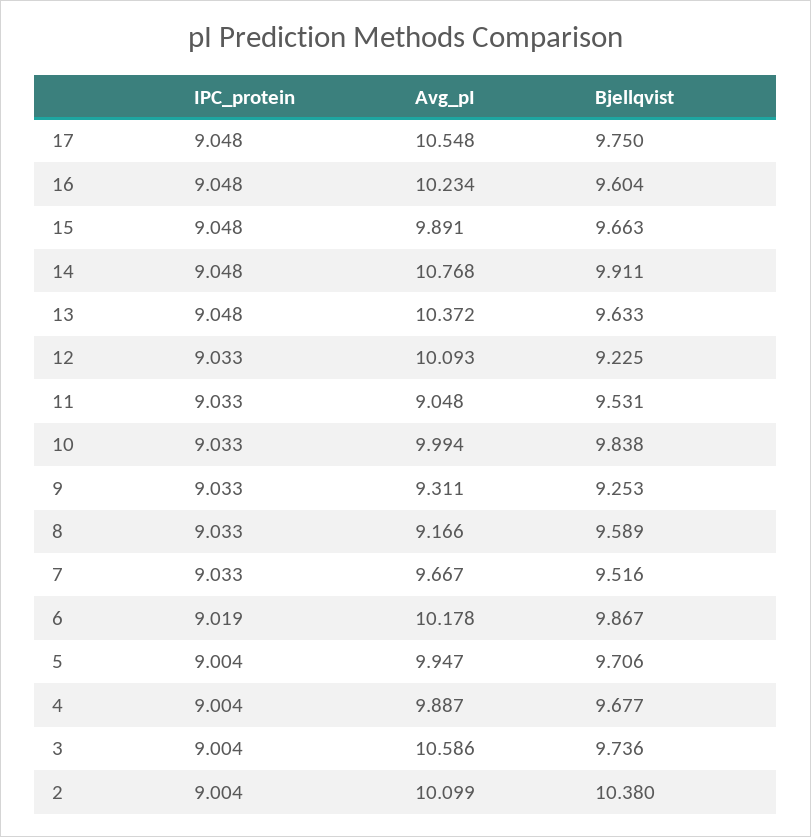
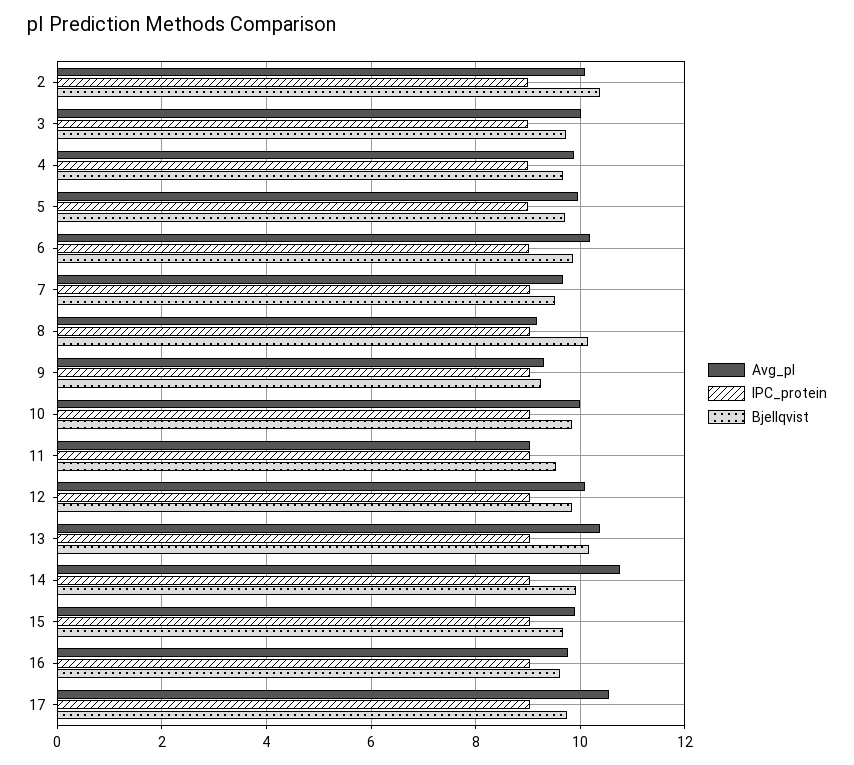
Avg_pI, 16: 10.234 -> 9.8
Bjellqvist, 13: 9.633 -> 10.2
Bjellqvist, 12: 9.225 -> 9.8
Bjellqvist, 8: 9.589 -> 10.2
Avg_pI, 3: 10.586 -> 10

